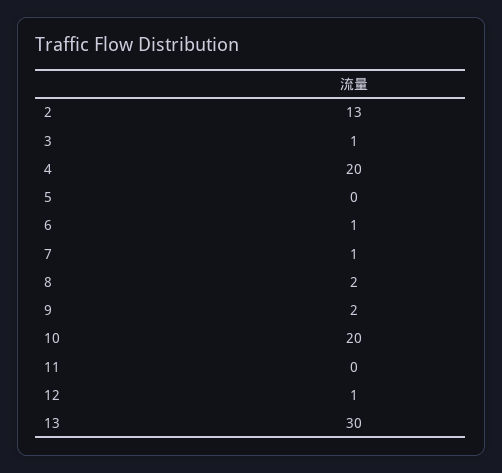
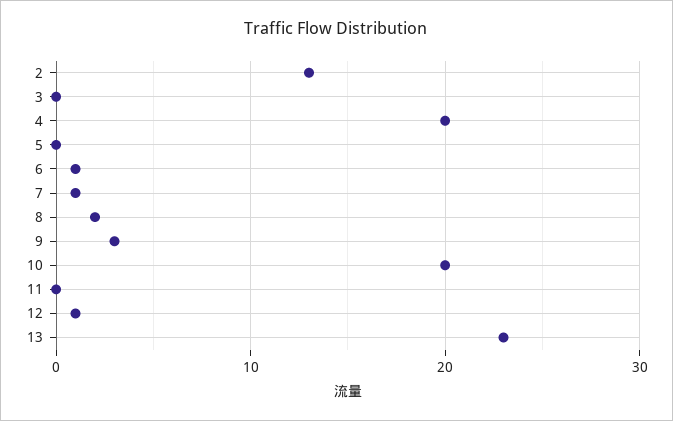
3: 1 -> 0
9: 2 -> 3
13: 30 -> 23

